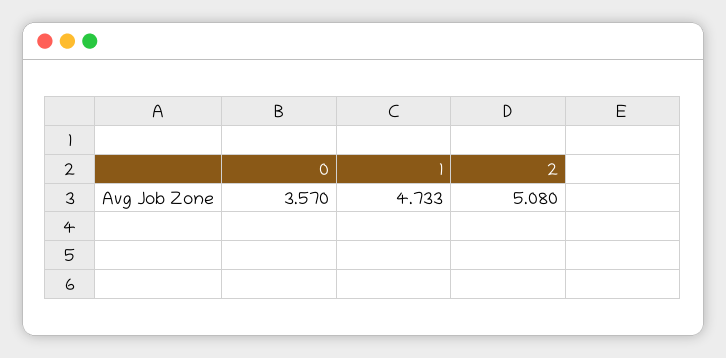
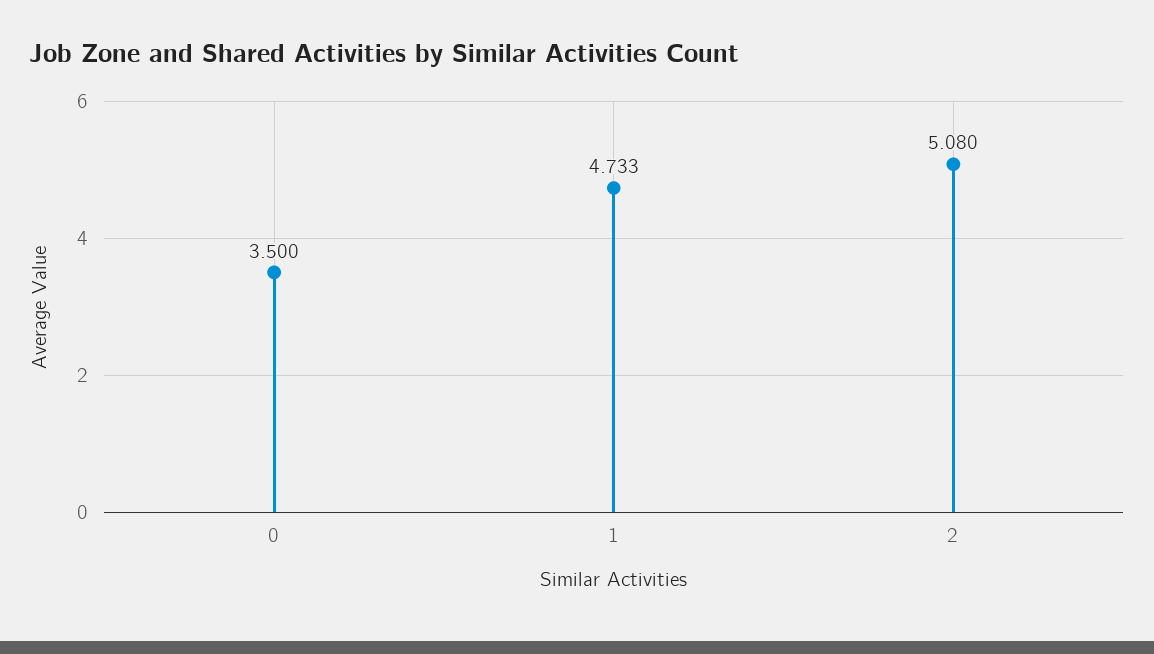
0: 3.57 -> 3.5

